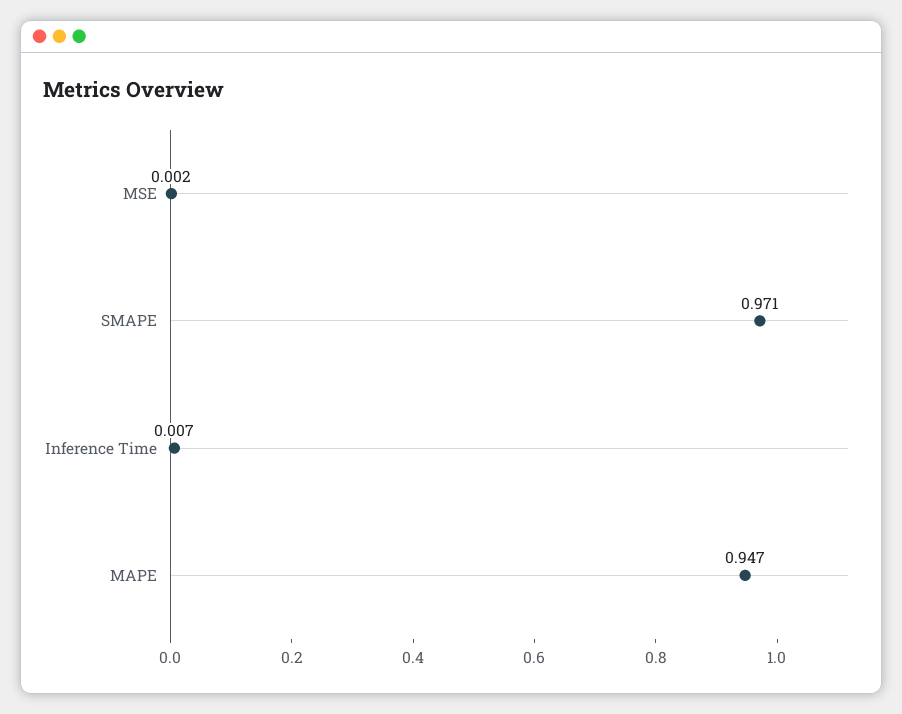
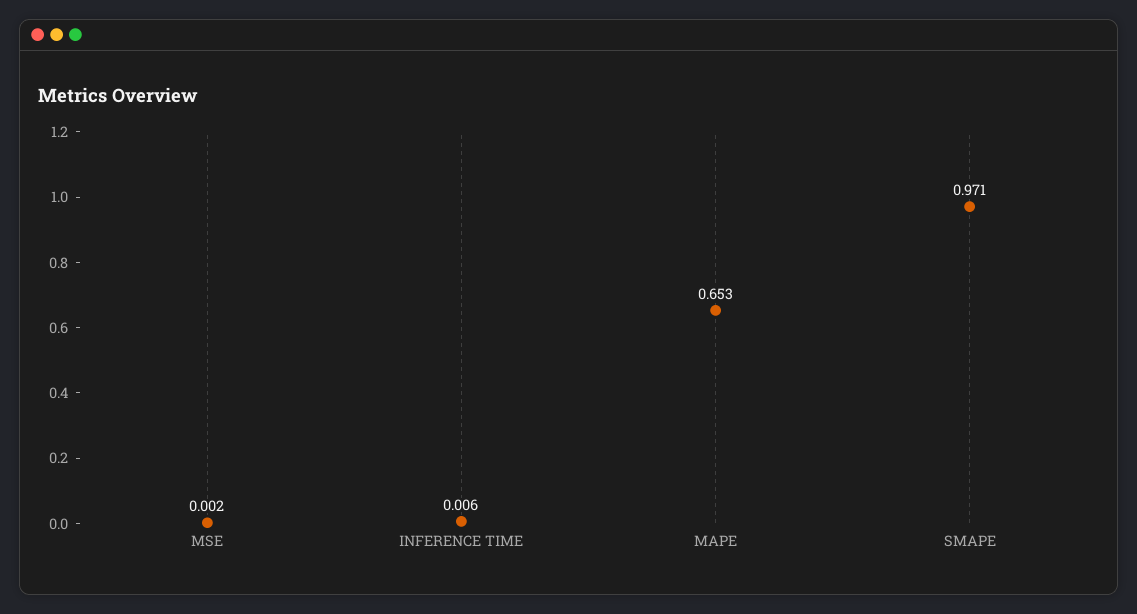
Inference Time: 0.007 -> 0.006
MAPE: 0.947 -> 0.653

